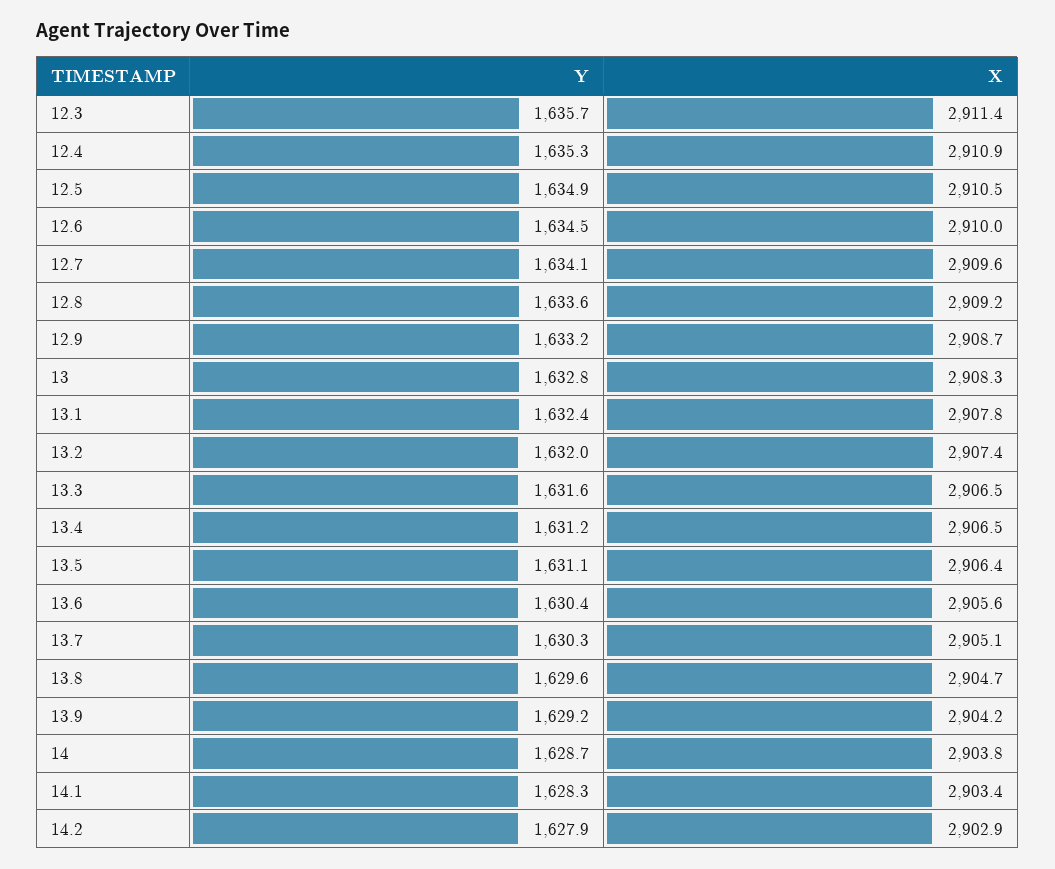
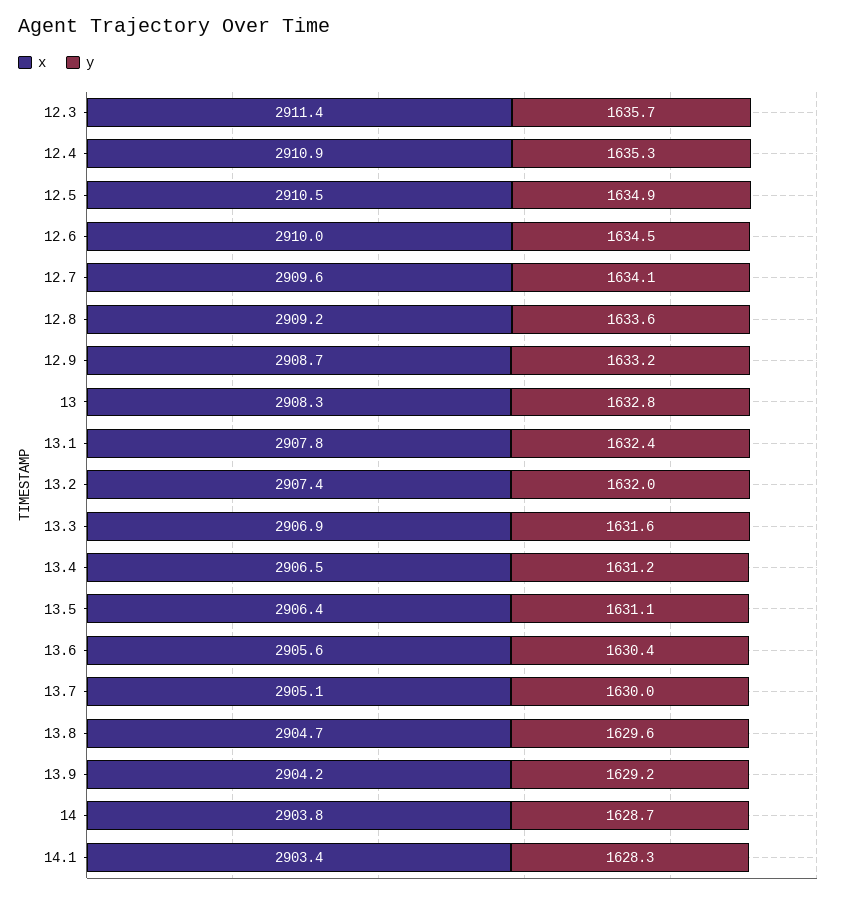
X, 13.3: 2906.5 -> 2906.9
Y, 13.7: 1630.3 -> 1630
Y, 14.2: 1627.9 -> none
X, 14.2: 2902.9 -> none

